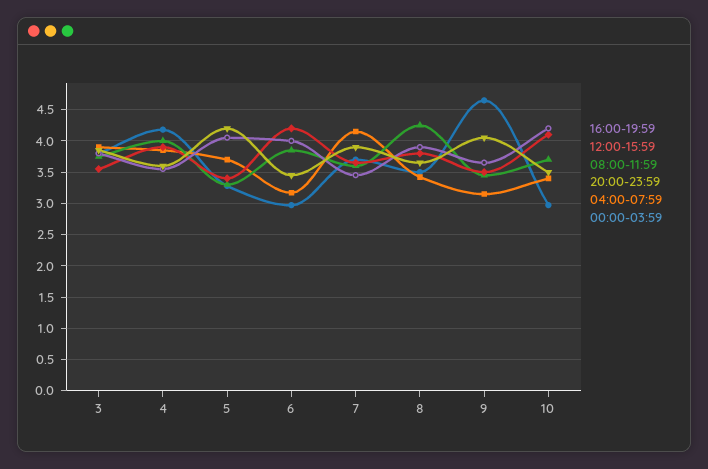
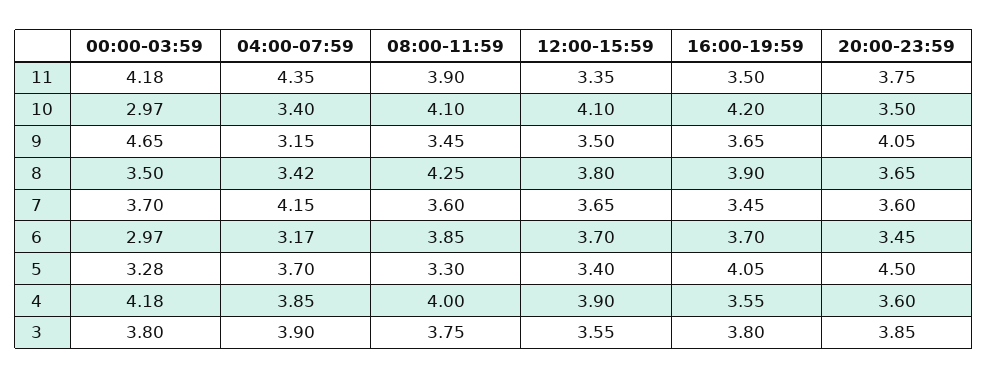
20:00-23:59, 5: 4.2 -> 4.5
16:00-19:59, 6: 4 -> 3.7
12:00-15:59, 6: 4.2 -> 3.7
20:00-23:59, 7: 3.9 -> 3.6
08:00-11:59, 10: 3.7 -> 4.1
00:00-03:59, 11: none -> 4.18
04:00-07:59, 11: none -> 4.35
08:00-11:59, 11: none -> 3.9
12:00-15:59, 11: none -> 3.35
16:00-19:59, 11: none -> 3.5
20:00-23:59, 11: none -> 3.75

